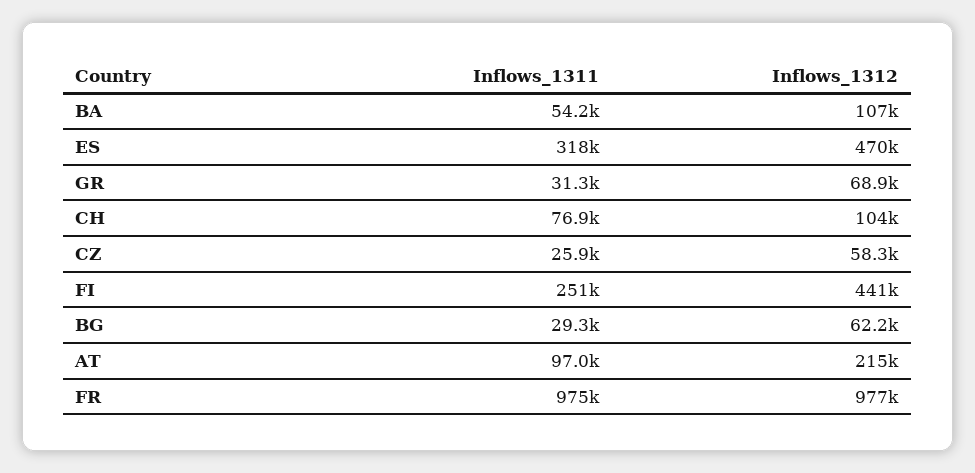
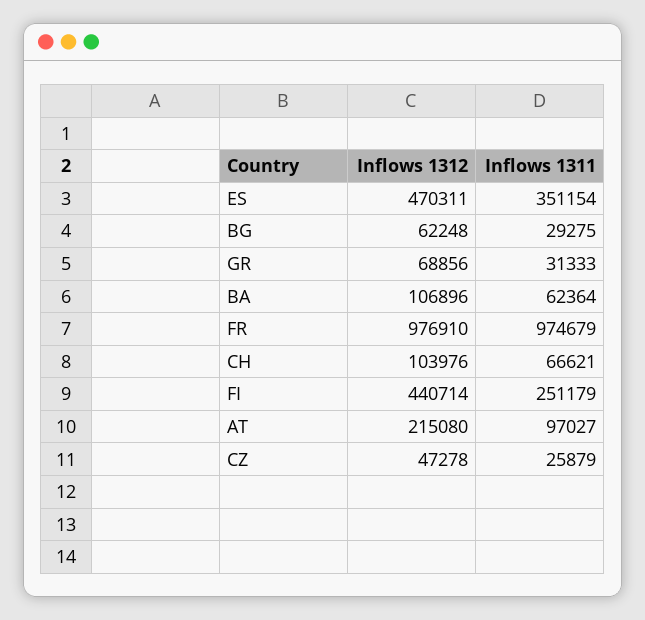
Inflows_1311, BA: 54200 -> 62364
Inflows_1311, ES: 318000 -> 351154
Inflows_1311, CH: 76900 -> 66621
Inflows_1312, CZ: 58300 -> 47278

